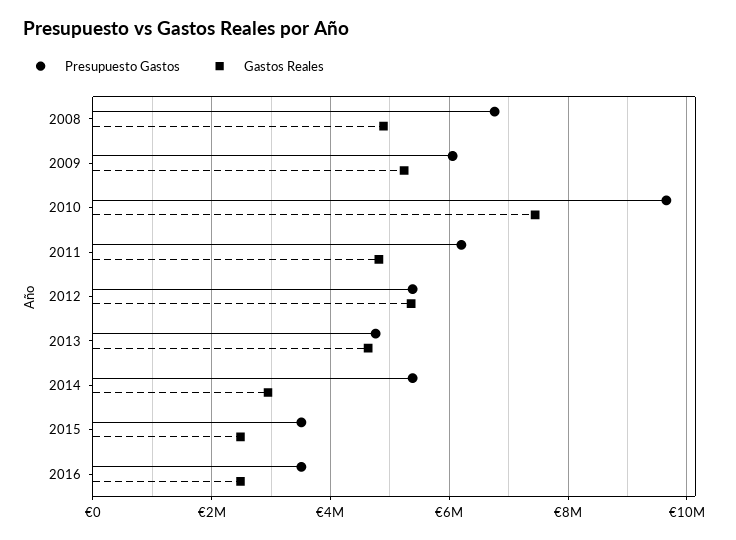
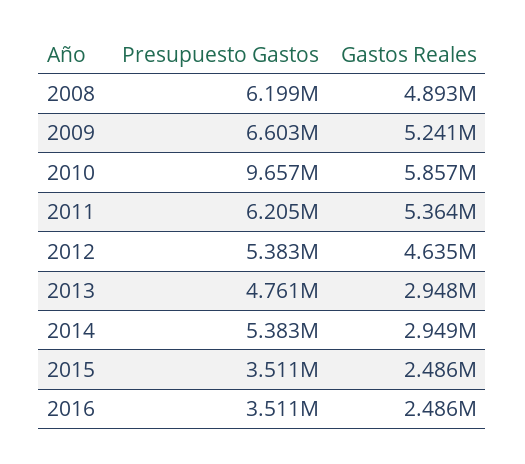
Presupuesto Gastos, 2008: 6800000 -> 6199000
Presupuesto Gastos, 2009: 6000000 -> 6603000
Gastos Reales, 2010: 7400000 -> 5857000
Gastos Reales, 2011: 4800000 -> 5364000
Gastos Reales, 2012: 5400000 -> 4635000
Gastos Reales, 2013: 4600000 -> 2948000

